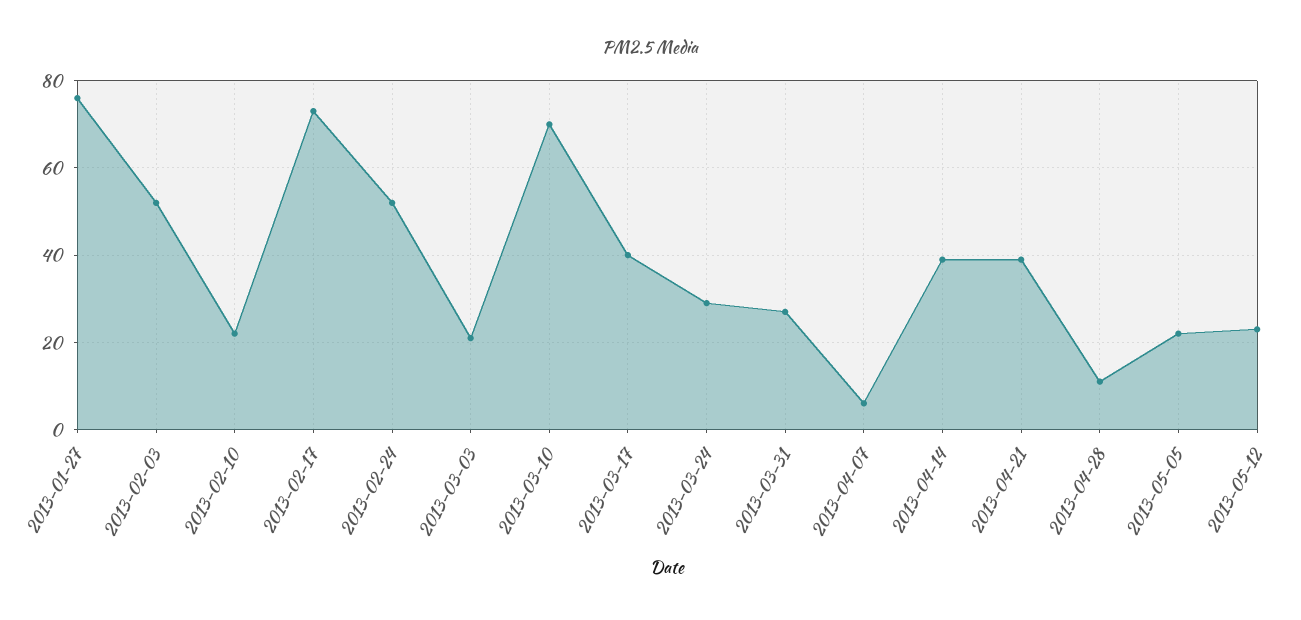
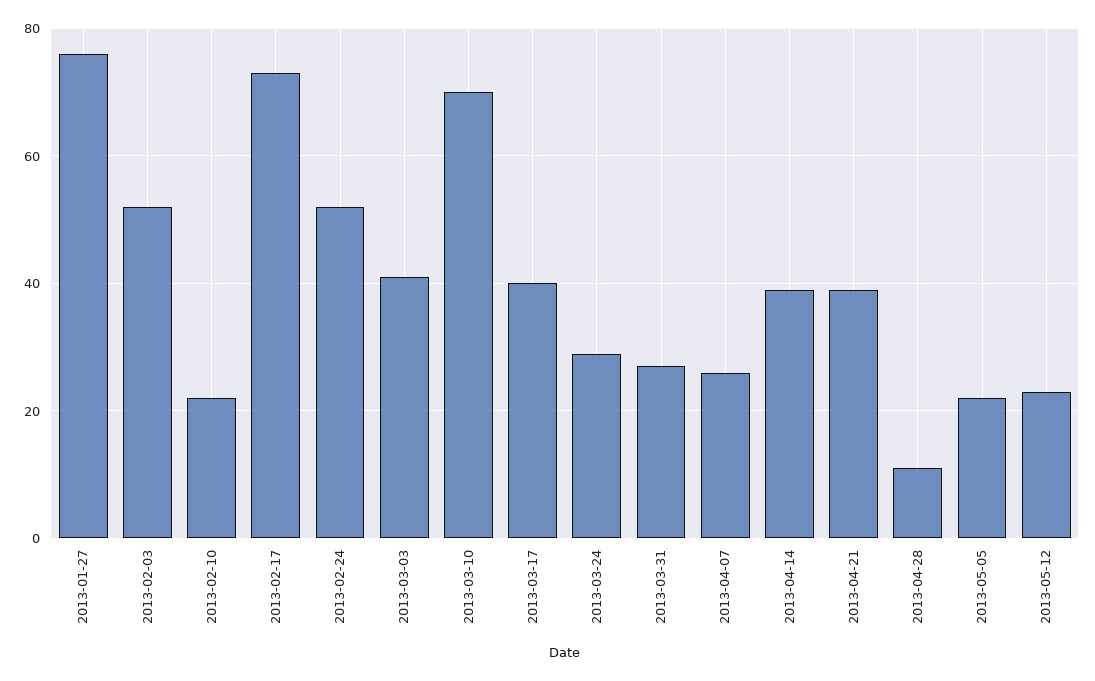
2013-03-03: 20 -> 40
2013-04-07: 5 -> 25

